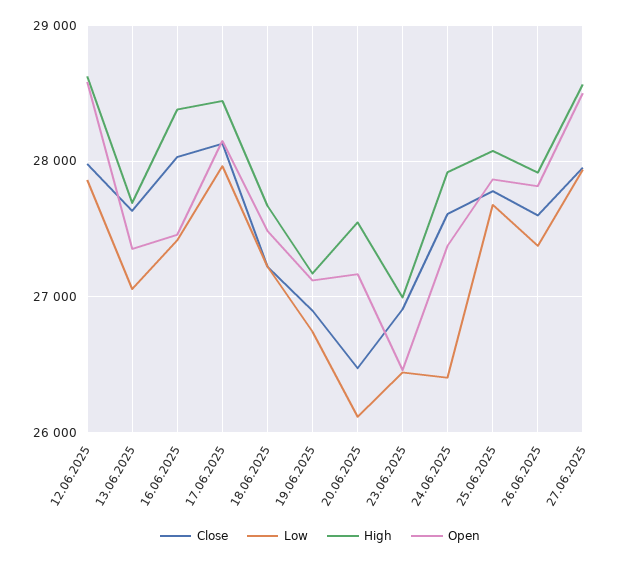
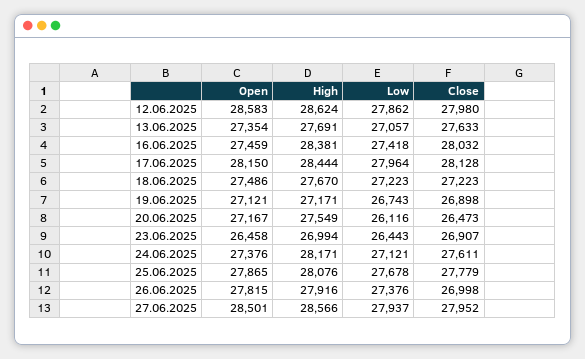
Low, 24.06.2025: 26400 -> 27121
High, 24.06.2025: 27900 -> 28171
Close, 26.06.2025: 27600 -> 26998

